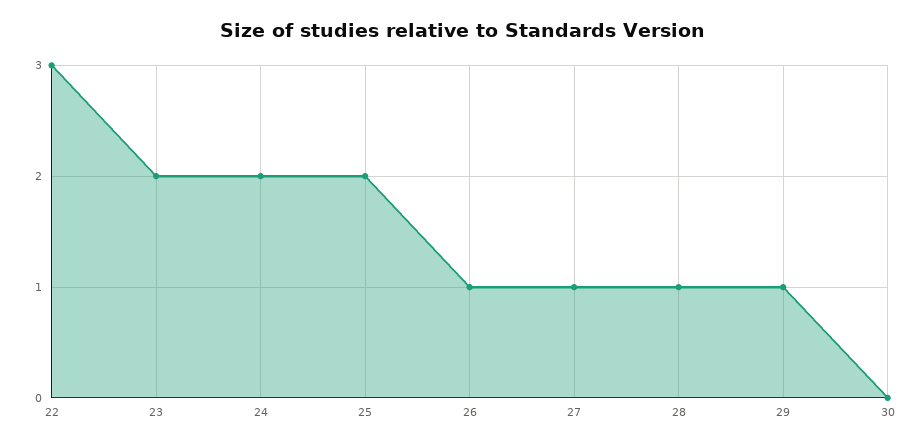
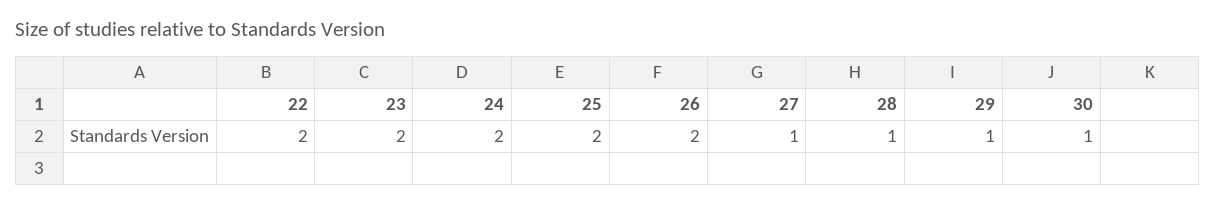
22: 3 -> 2
26: 1 -> 2
30: 0 -> 1

